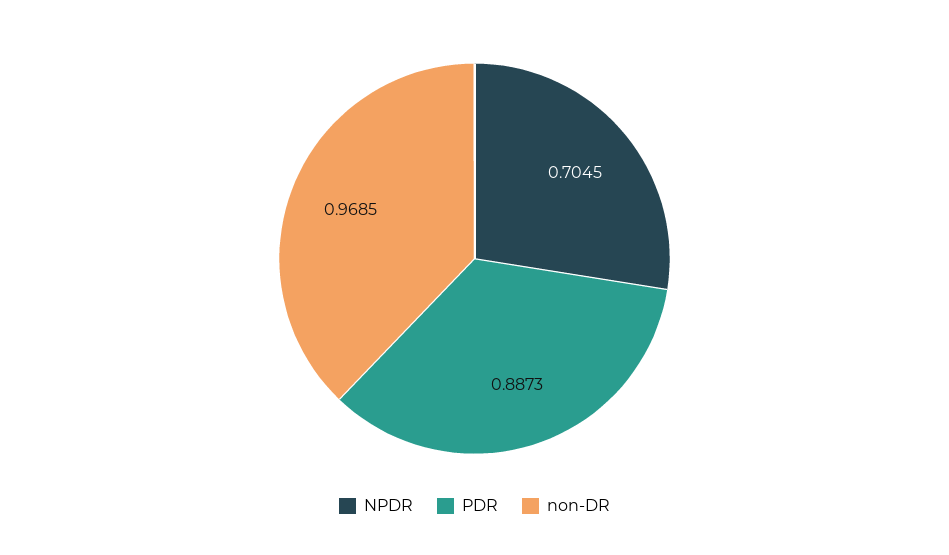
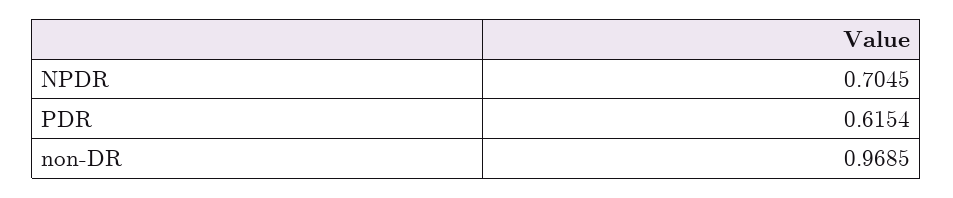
PDR: 0.8873 -> 0.6154

